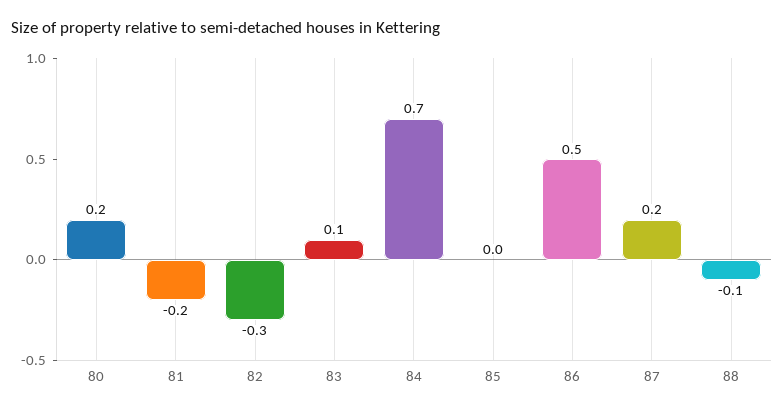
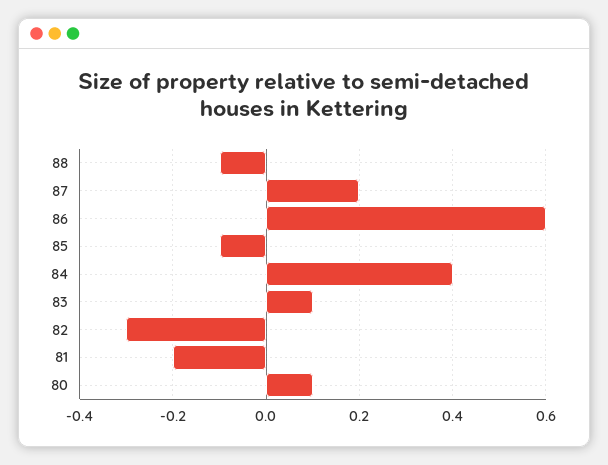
80: 0.2 -> 0.1
84: 0.7 -> 0.4
85: 0 -> -0.1
86: 0.5 -> 0.6

